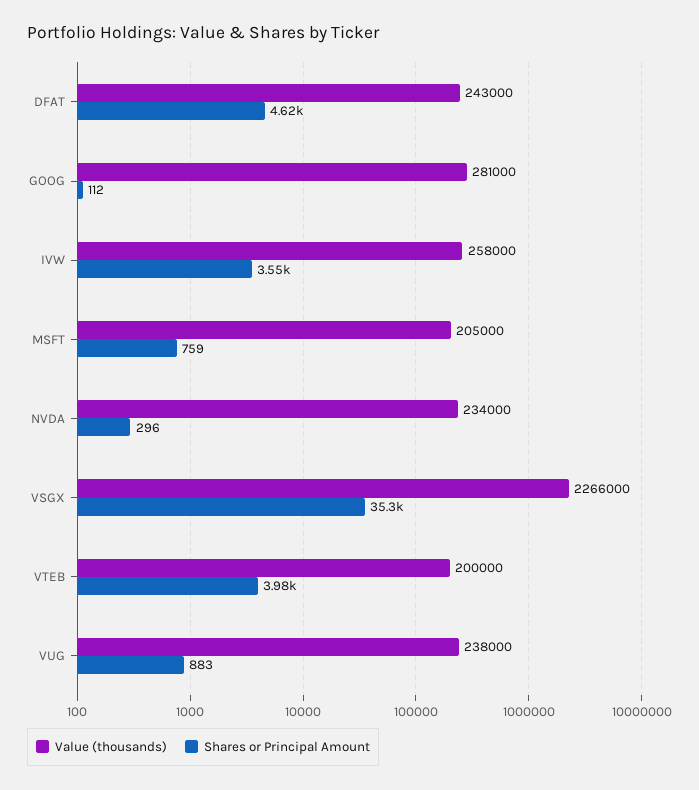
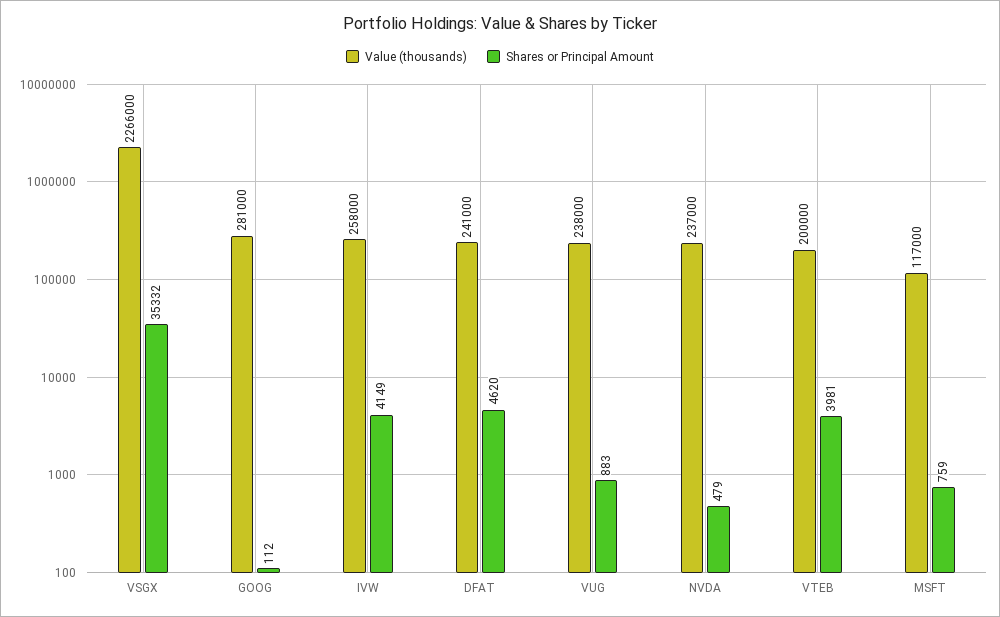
Value (thousands), DFAT: 243000 -> 241000
Shares or Principal Amount, IVW: 3550 -> 4149
Value (thousands), MSFT: 205000 -> 117000
Value (thousands), NVDA: 234000 -> 237000
Shares or Principal Amount, NVDA: 296 -> 479

